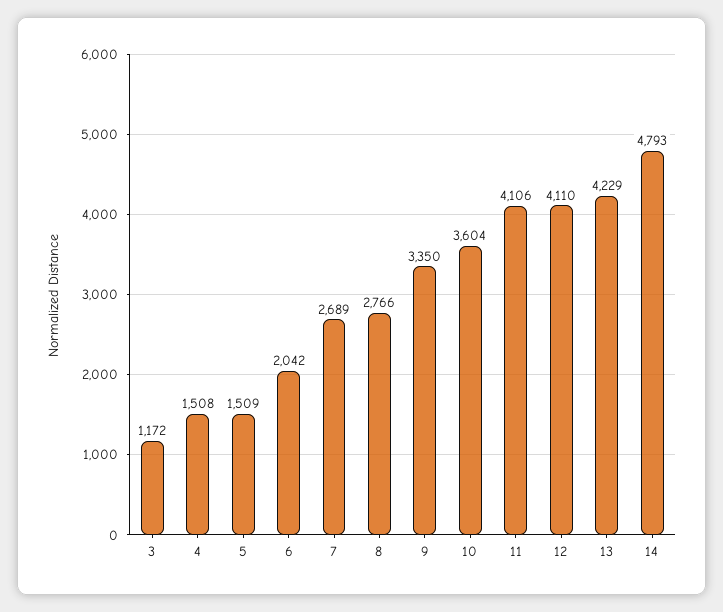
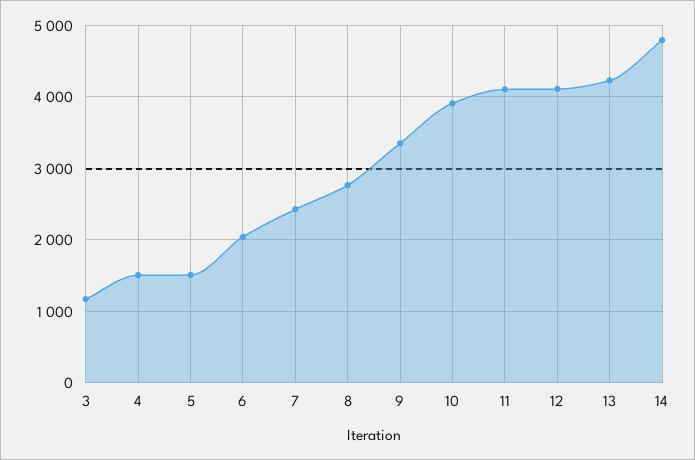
7: 2689 -> 2400
10: 3604 -> 3900

